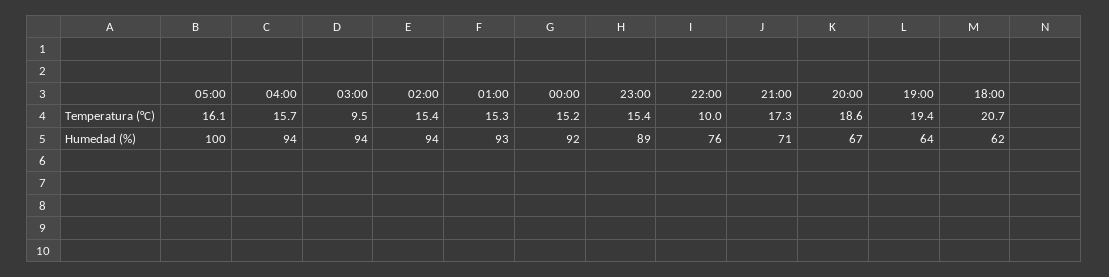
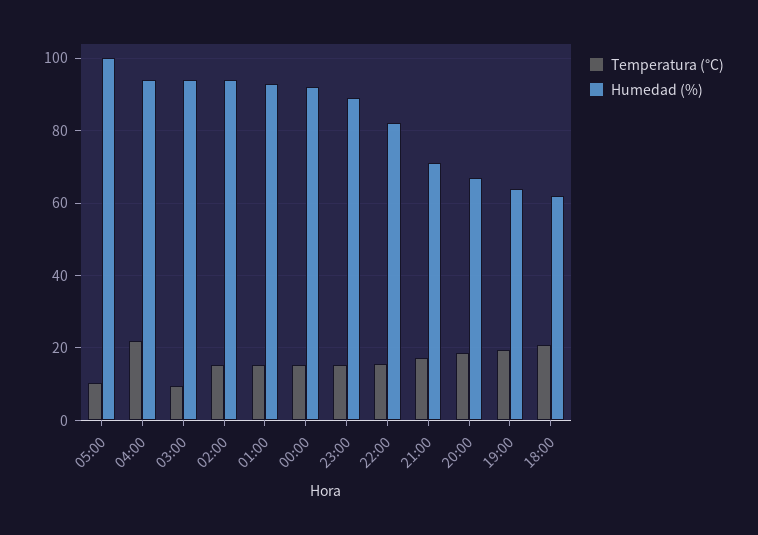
Temperatura (°C), 05:00: 16.1 -> 10
Temperatura (°C), 04:00: 15.7 -> 22
Temperatura (°C), 22:00: 10 -> 16
Humedad (%), 22:00: 76 -> 82

